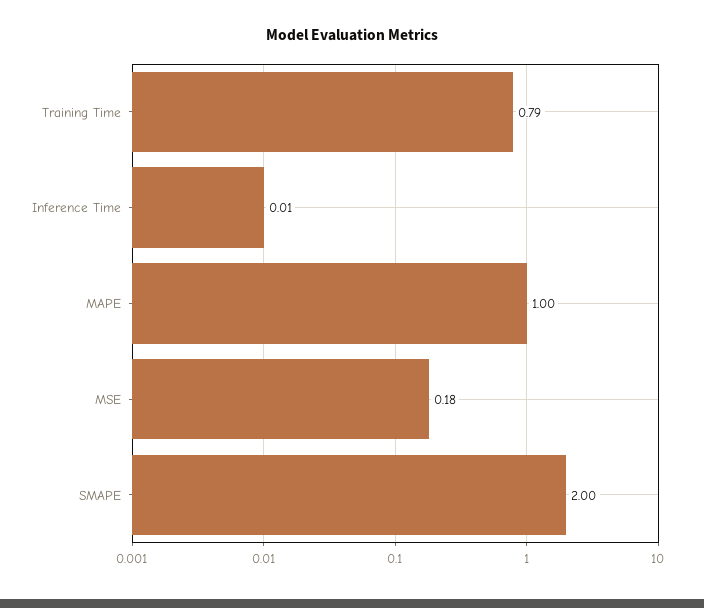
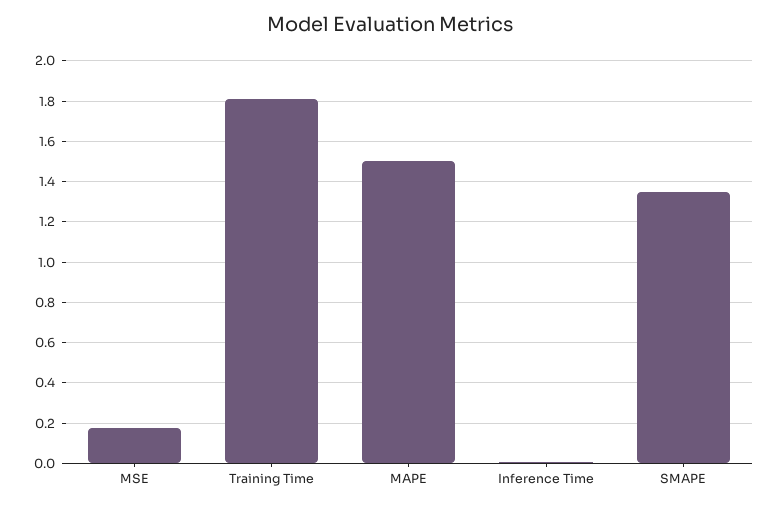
Training Time: 0.79 -> 1.8
MAPE: 1 -> 1.5
SMAPE: 2 -> 1.35

